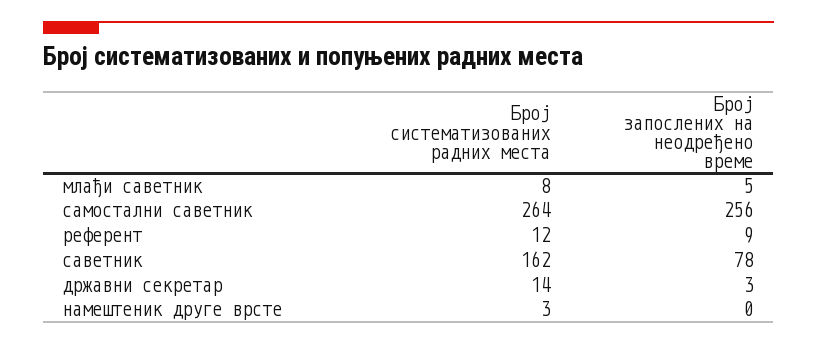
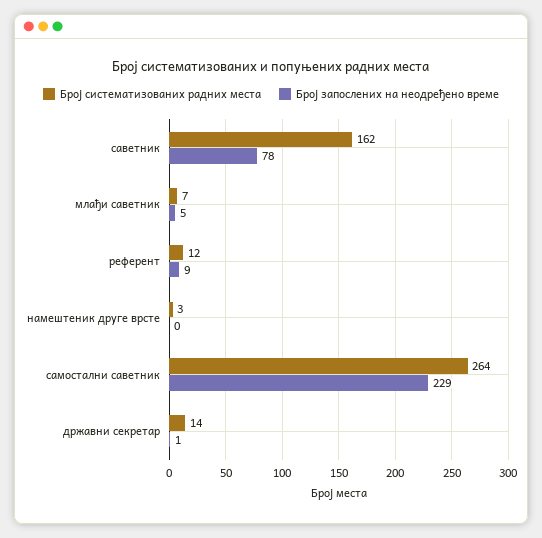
Број систематизованих радних места, млађи саветник: 8 -> 7
Број запослених на неодређено време, самостални саветник: 256 -> 229
Број запослених на неодређено време, државни секретар: 3 -> 1

